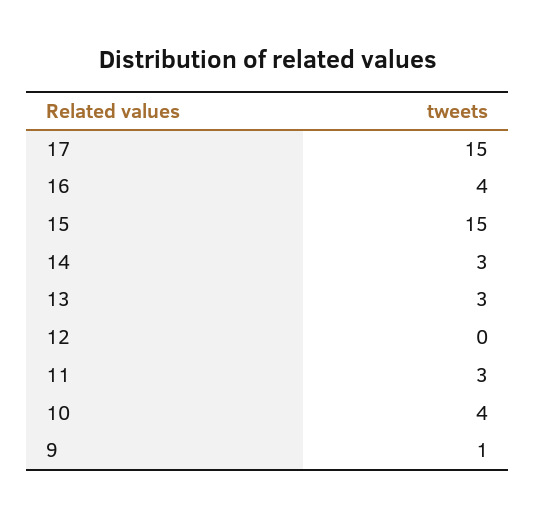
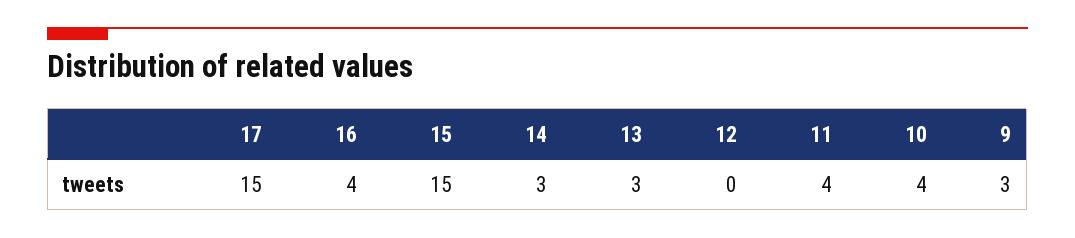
11: 3 -> 4
9: 1 -> 3

